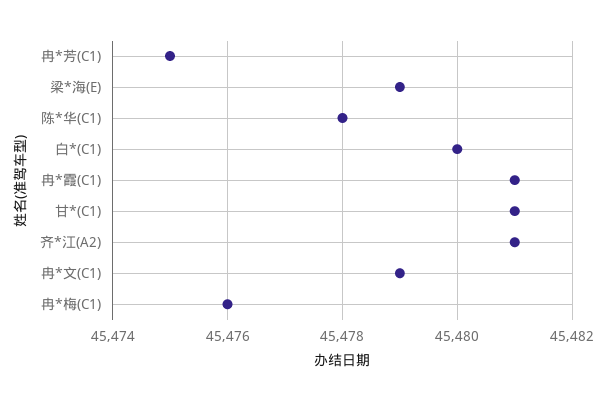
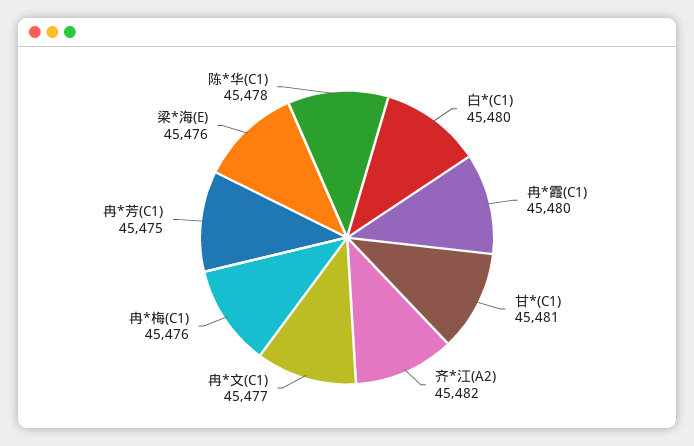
梁*海(E): 45479 -> 45476
冉*霞(C1): 45481 -> 45480
齐*江(A2): 45481 -> 45482
冉*文(C1): 45479 -> 45477

